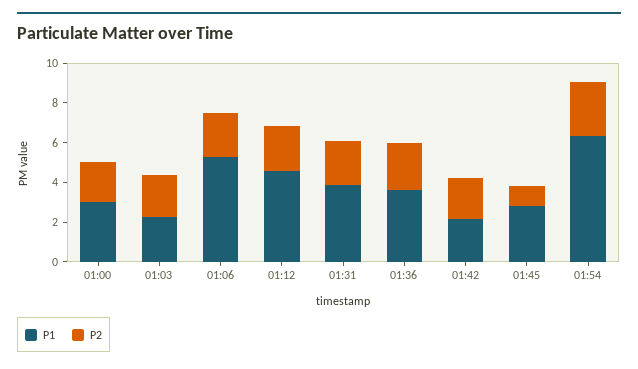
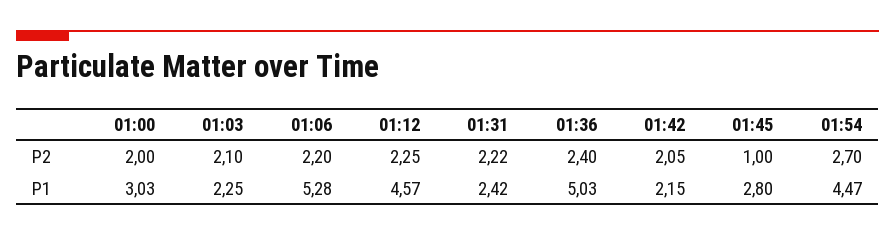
P1, 01:31: 4 -> 2.42
P1, 01:36: 3.5 -> 5.03
P1, 01:54: 6.5 -> 4.47

